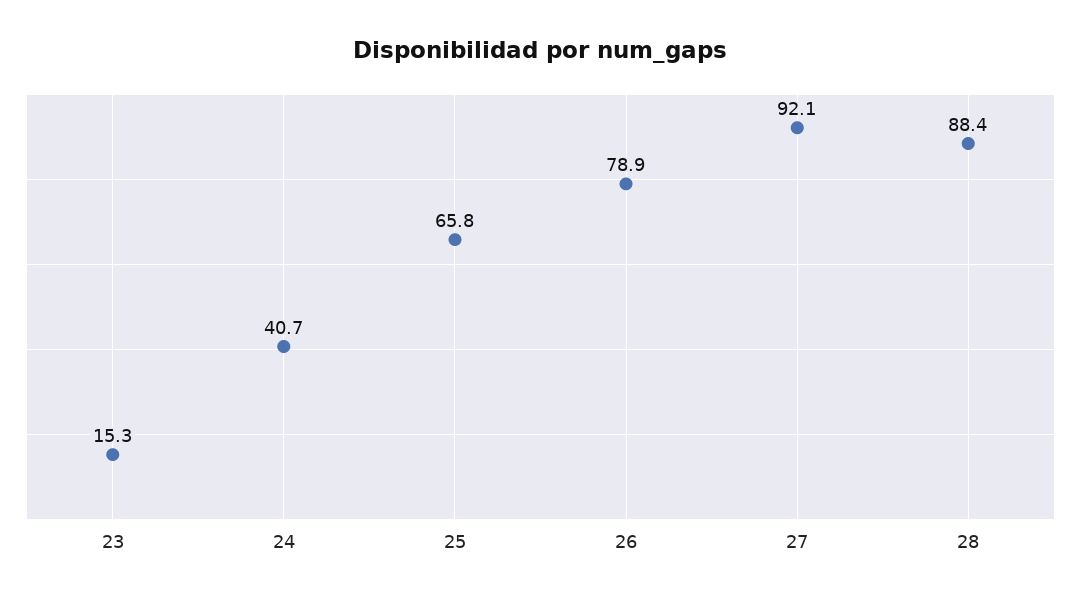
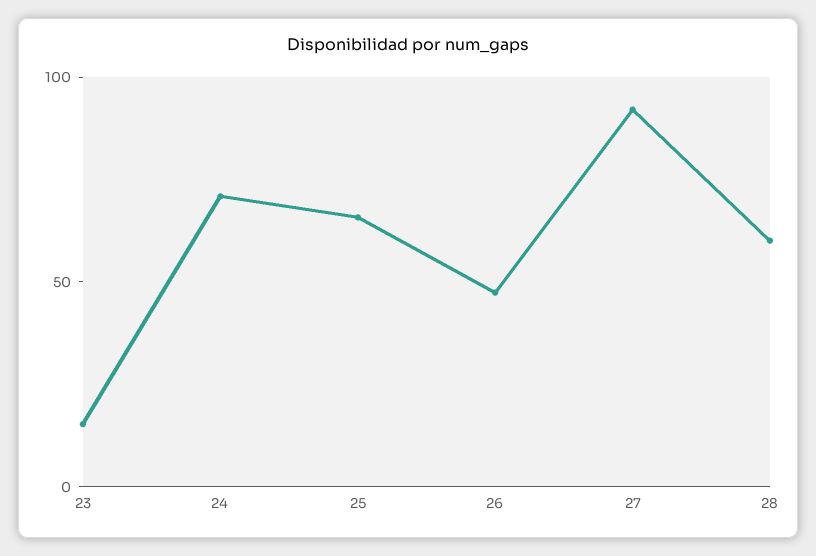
24: 40.7 -> 70
26: 78.9 -> 50
28: 88.4 -> 60

